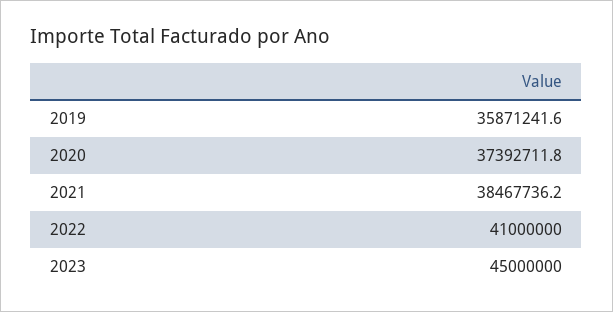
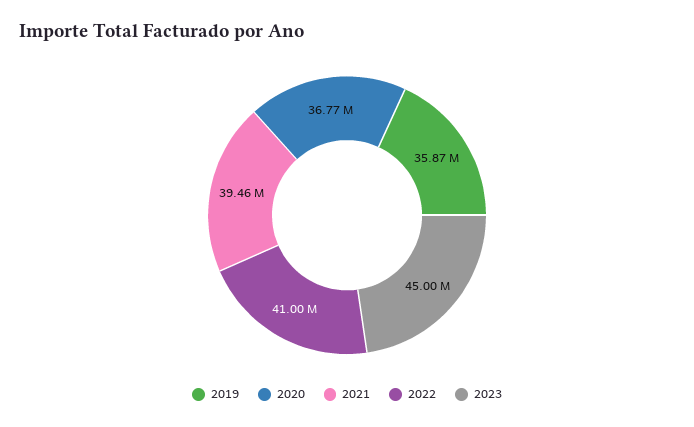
2020: 37392711.8 -> 36770000
2021: 38467736.2 -> 39460000

